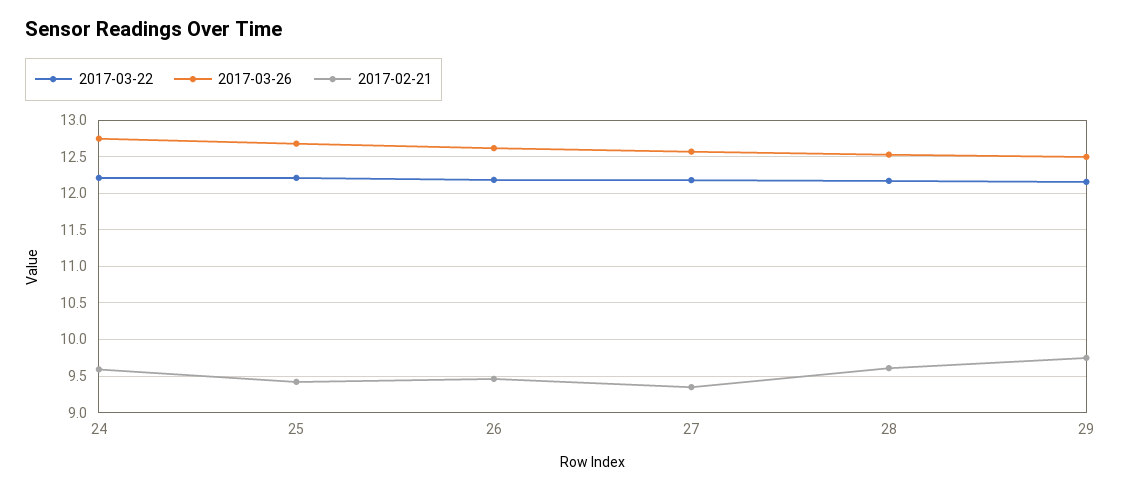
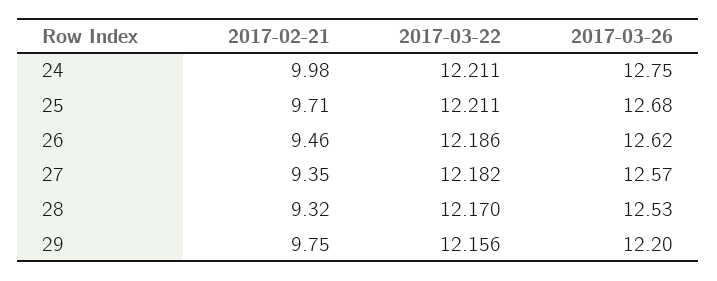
2017-02-21, 24: 9.6 -> 9.98
2017-02-21, 25: 9.4 -> 9.71
2017-02-21, 28: 9.6 -> 9.32
2017-03-26, 29: 12.5 -> 12.2

